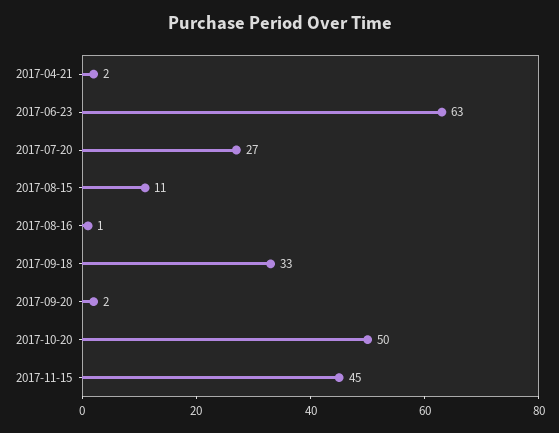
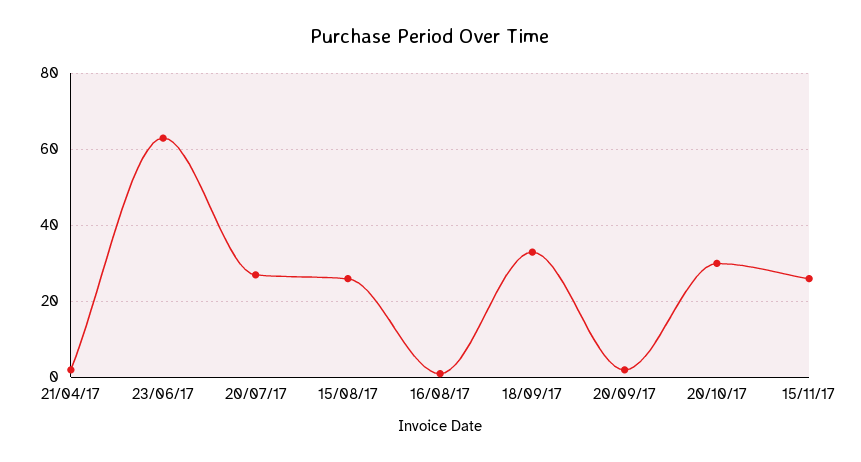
2017-08-15: 11 -> 25
2017-10-20: 50 -> 30
2017-11-15: 45 -> 25

